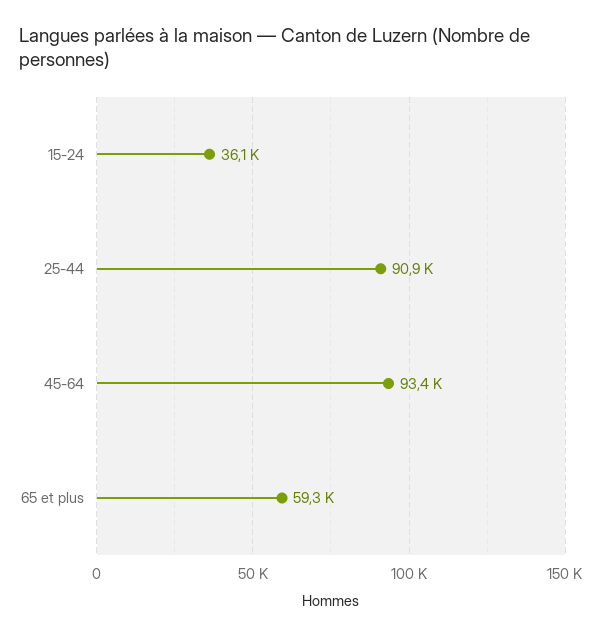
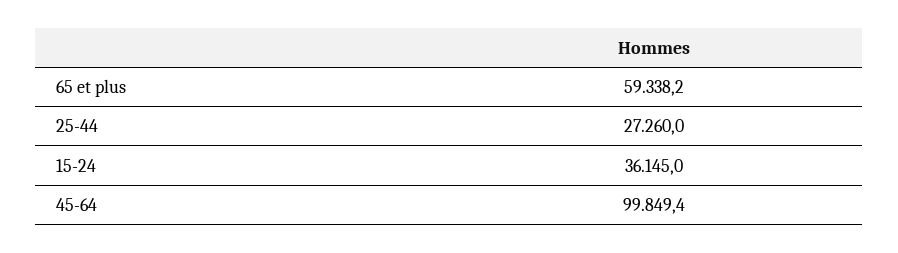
25-44: 90900 -> 27260
45-64: 93400 -> 99849.4

